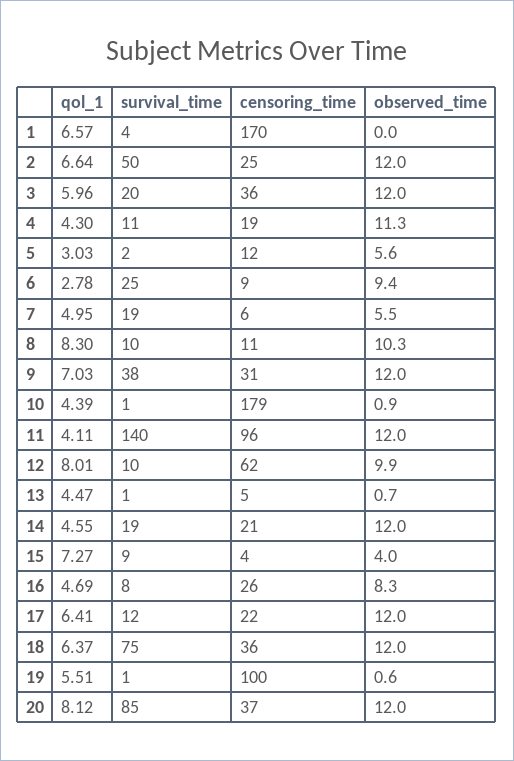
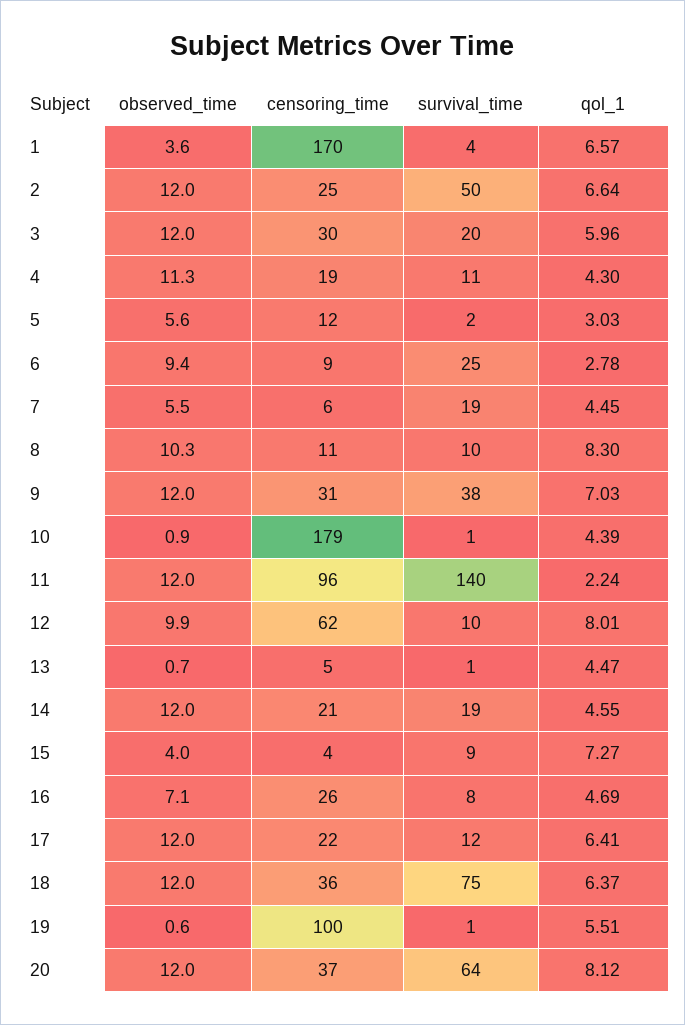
observed_time, 1: 0 -> 3.6
censoring_time, 3: 36 -> 30
qol_1, 7: 4.95 -> 4.45
qol_1, 11: 4.11 -> 2.24
observed_time, 16: 8.3 -> 7.1
survival_time, 20: 85 -> 64

